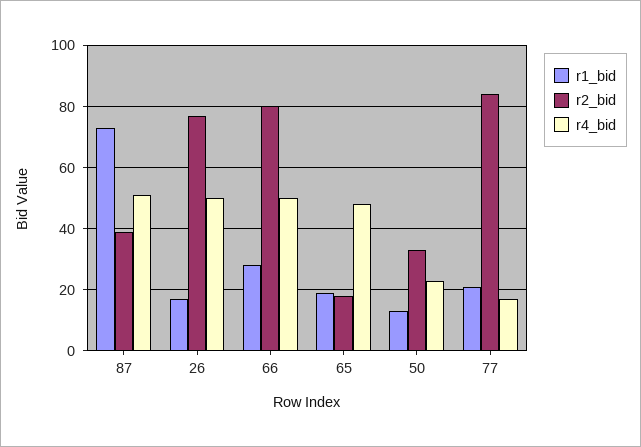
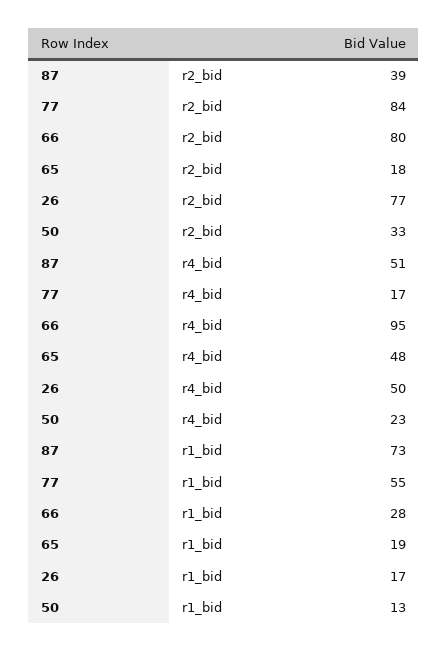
r4_bid, 66: 50 -> 95
r1_bid, 77: 20 -> 55

